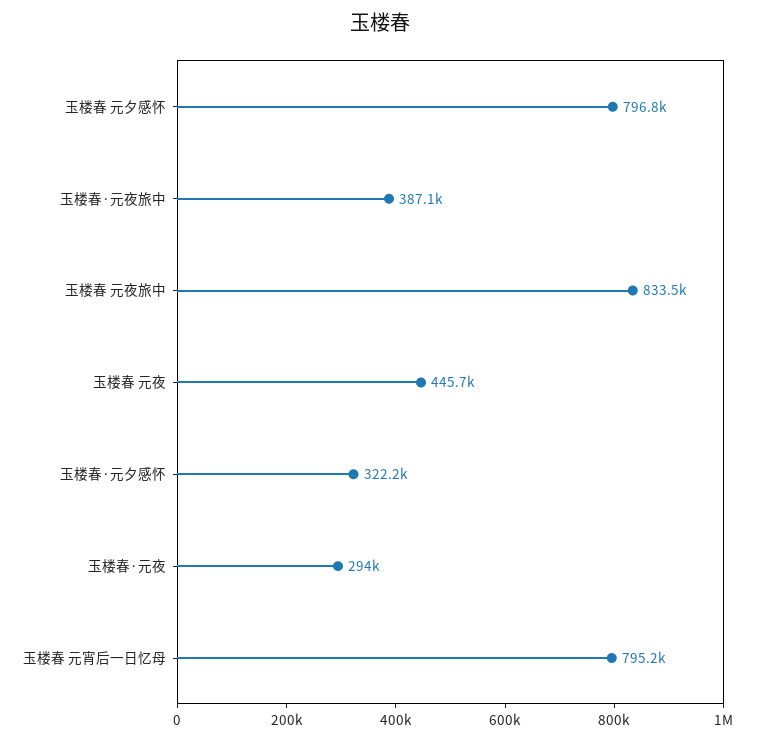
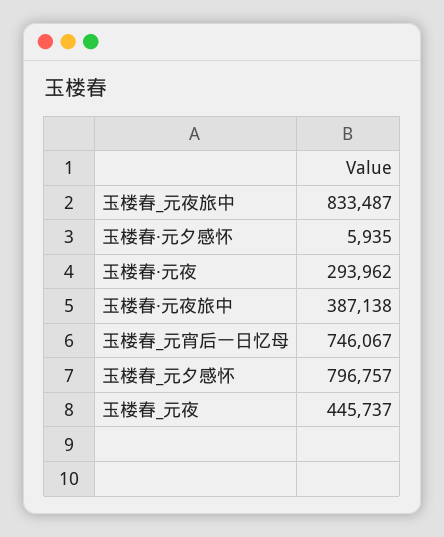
玉楼春·元夕感怀: 322200 -> 5935
玉楼春 元宵后一日忆母: 795200 -> 746067

